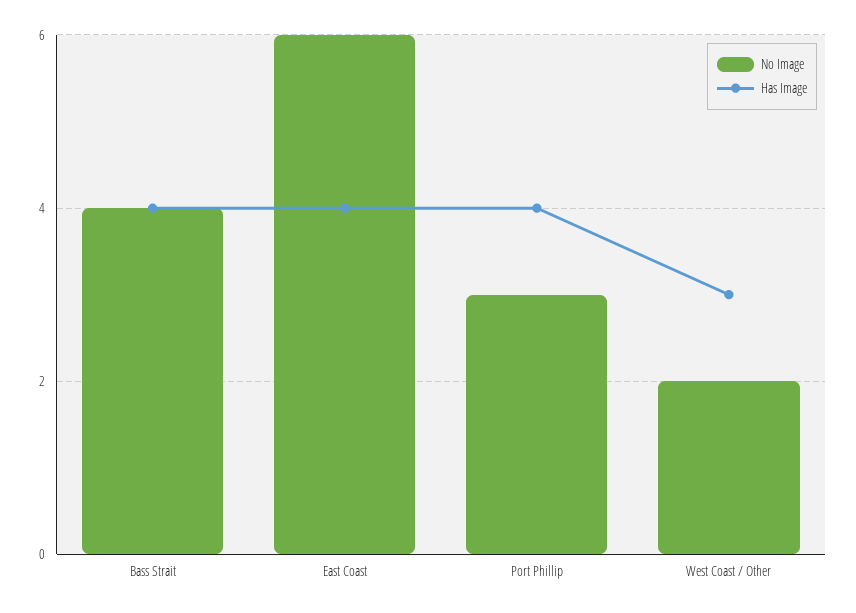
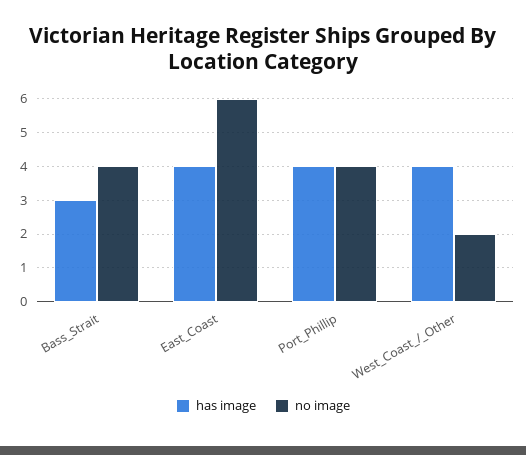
Has Image, Bass Strait: 4 -> 3
No Image, Port Phillip: 3 -> 4
Has Image, West Coast / Other: 3 -> 4

